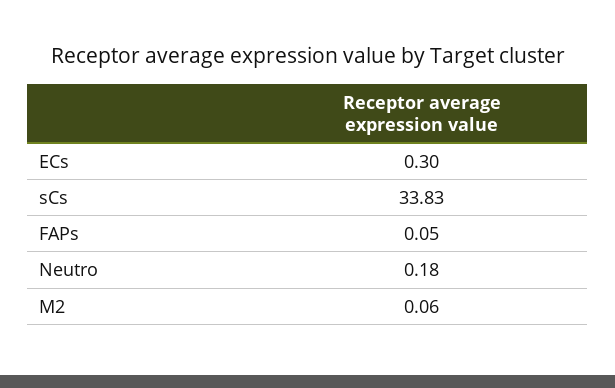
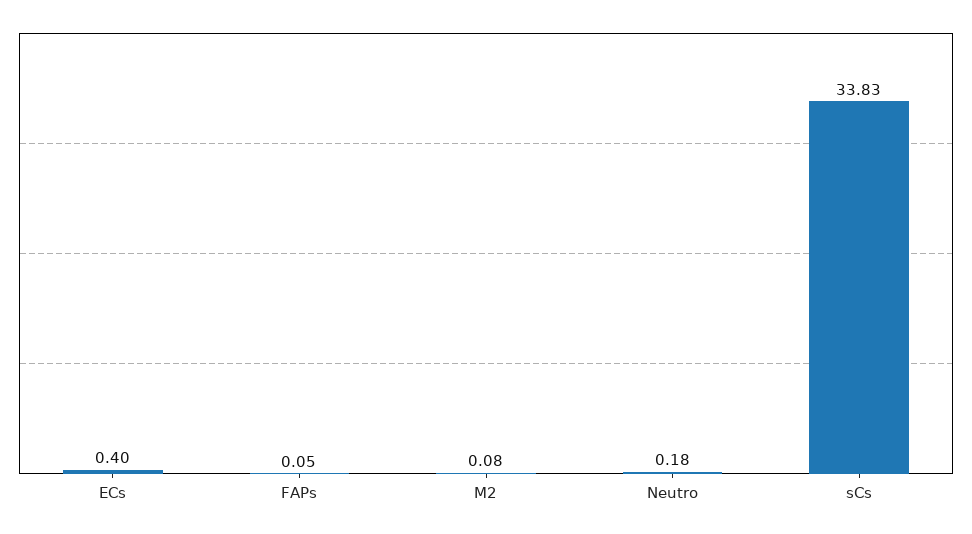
ECs: 0.3 -> 0.4
M2: 0.06 -> 0.08

